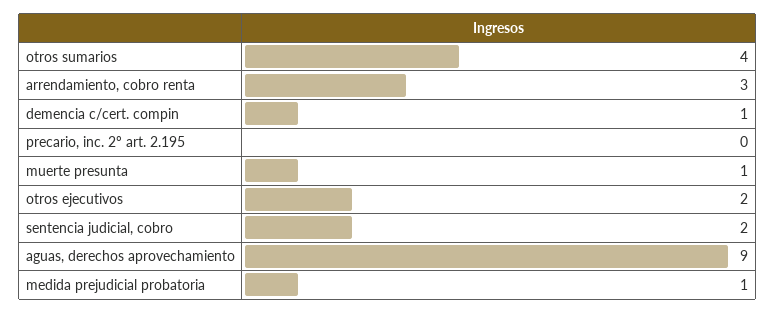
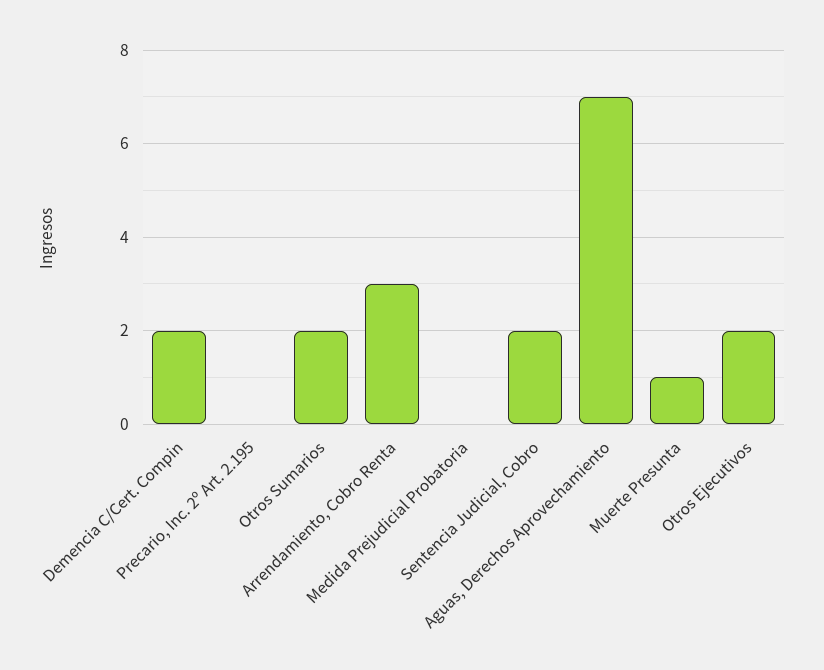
otros sumarios: 4 -> 2
demencia c/cert. compin: 1 -> 2
aguas, derechos aprovechamiento: 9 -> 7
medida prejudicial probatoria: 1 -> 0

